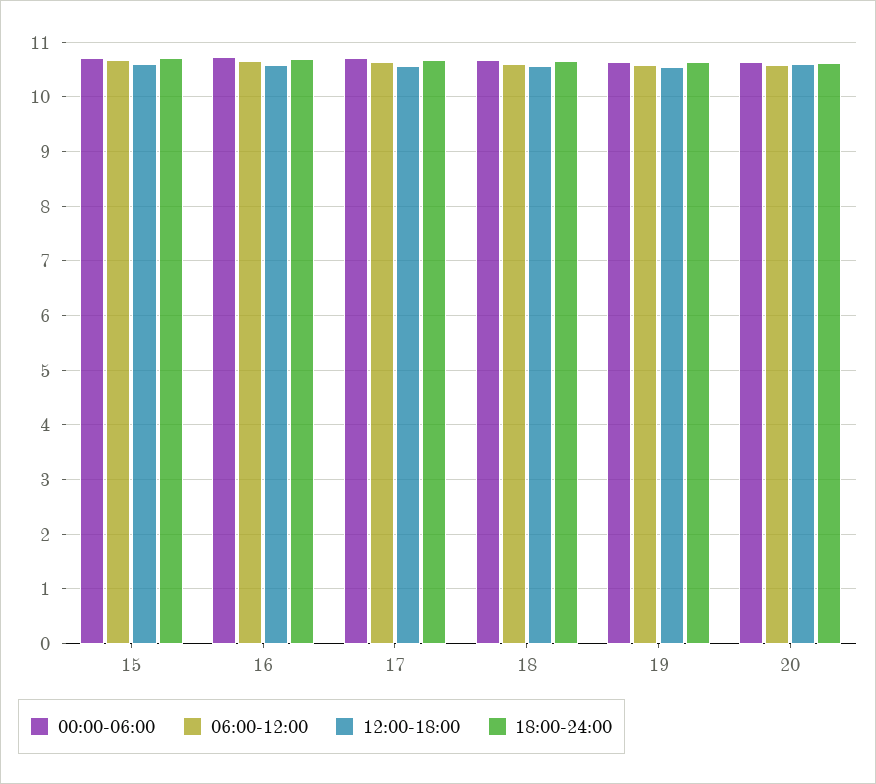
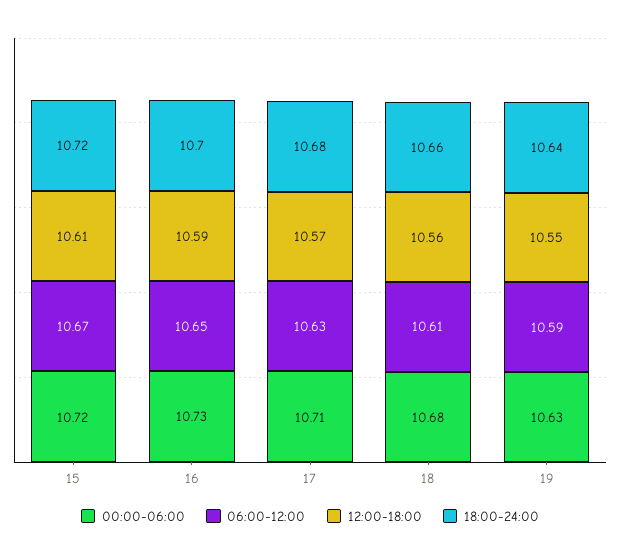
00:00-06:00, 20: 10.6 -> none
06:00-12:00, 20: 10.6 -> none
12:00-18:00, 20: 10.6 -> none
18:00-24:00, 20: 10.6 -> none

